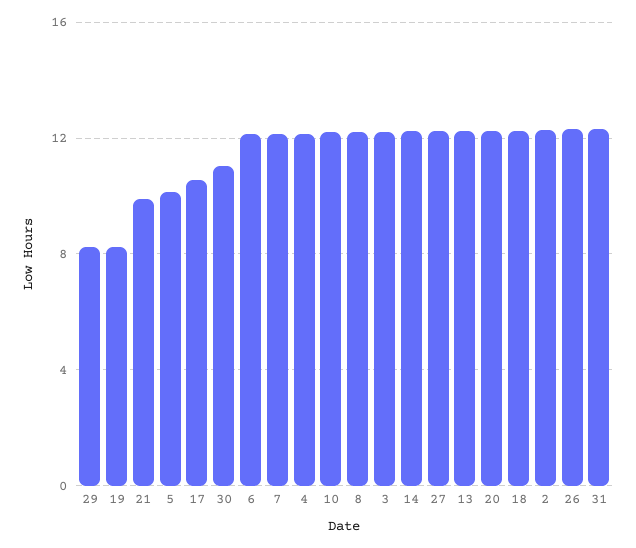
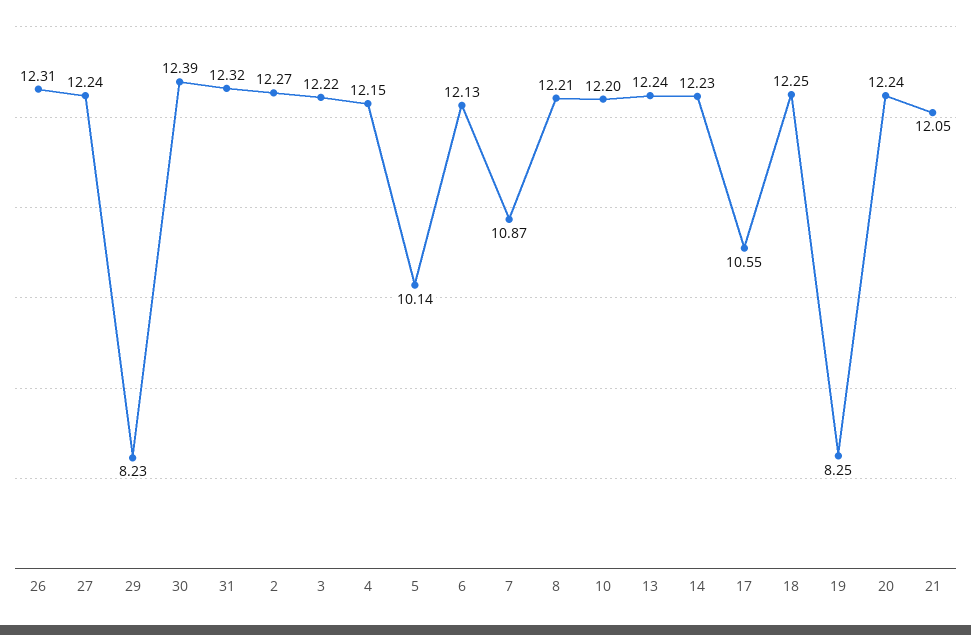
21: 10 -> 12.05
30: 11 -> 12.39
7: 12 -> 10.87

